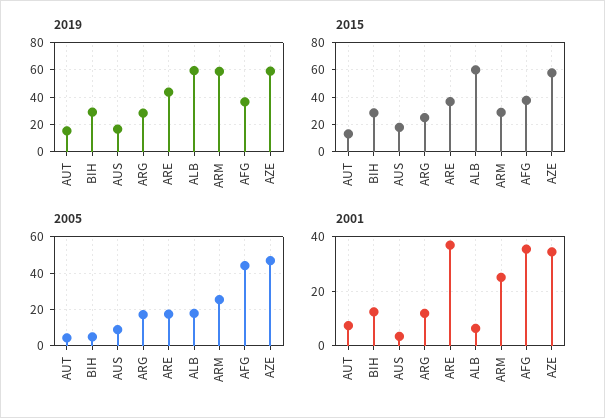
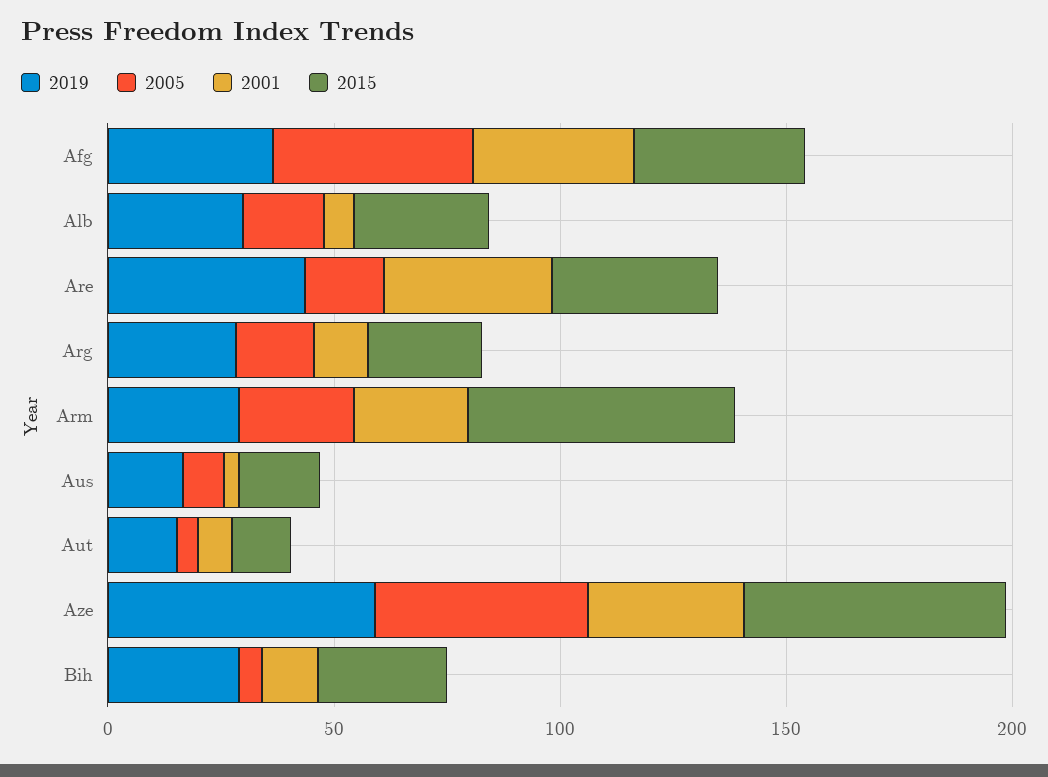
2019, ALB: 60 -> 30
2019, ARM: 60 -> 30
2015, ALB: 60 -> 30
2015, ARM: 30 -> 60

